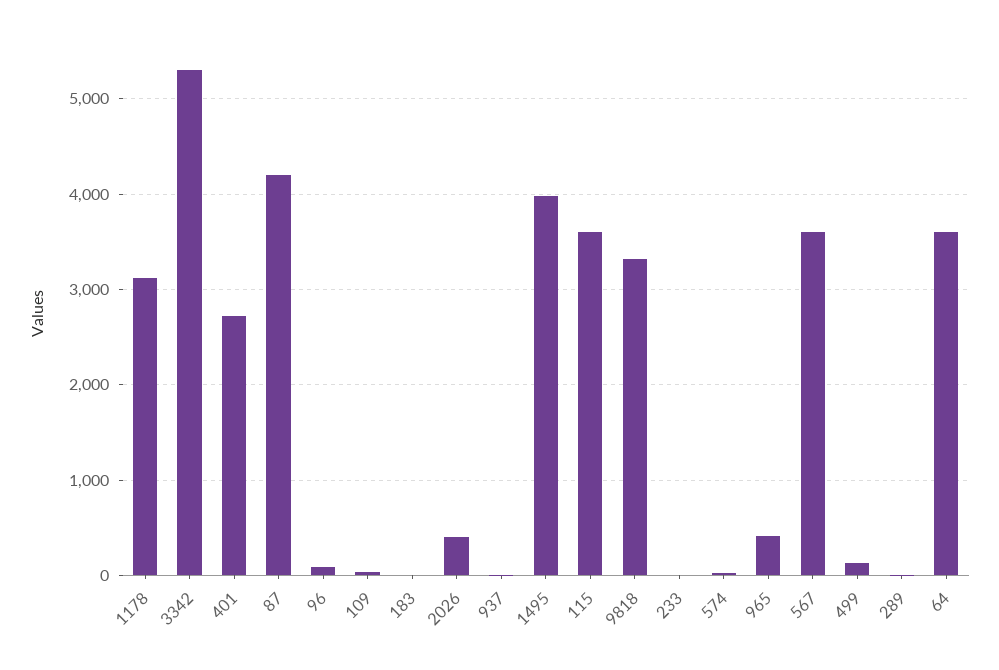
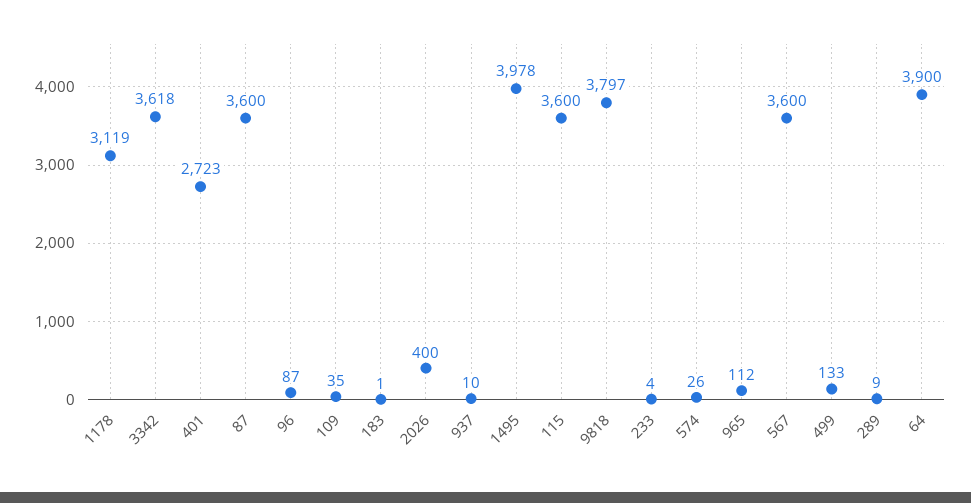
3342: 5300 -> 3618
87: 4200 -> 3600
9818: 3300 -> 3797
965: 400 -> 112
64: 3600 -> 3900

